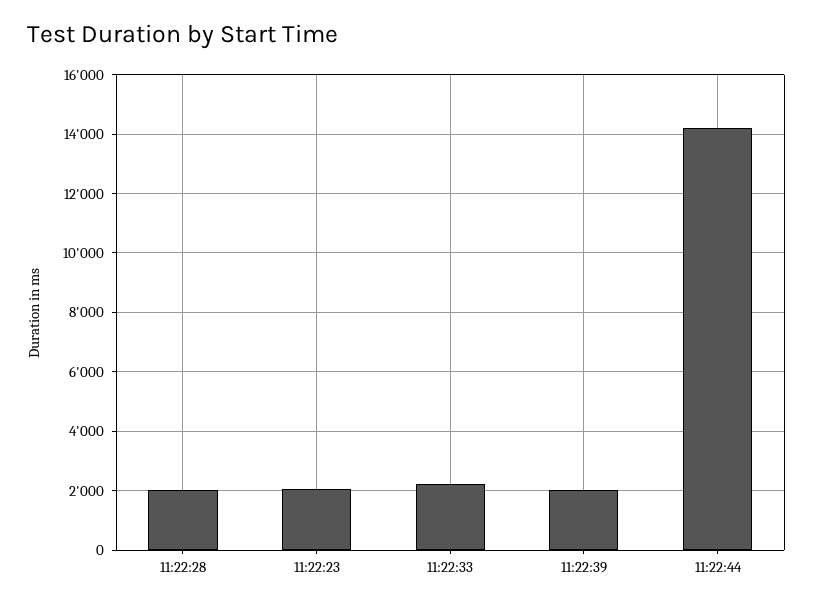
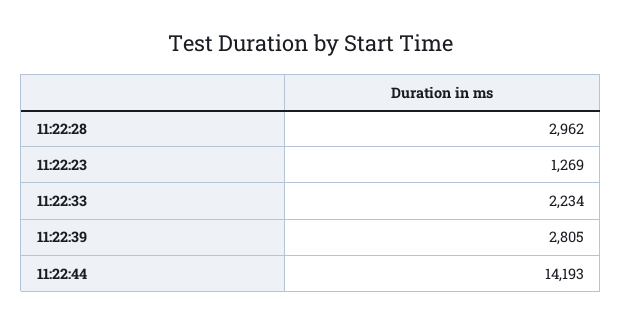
11:22:28: 2000 -> 2962
11:22:23: 2000 -> 1269
11:22:39: 2000 -> 2805

